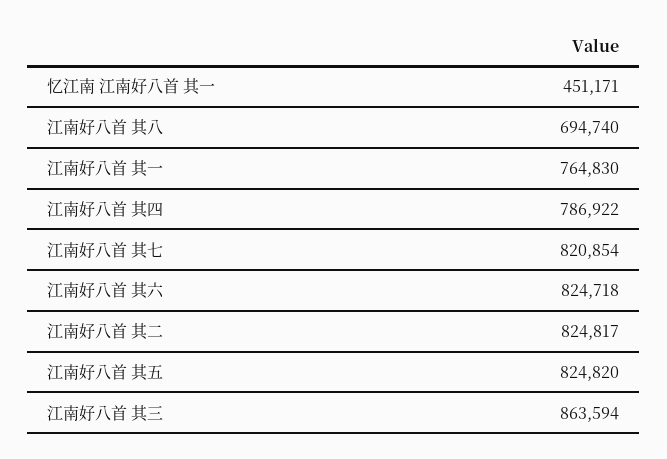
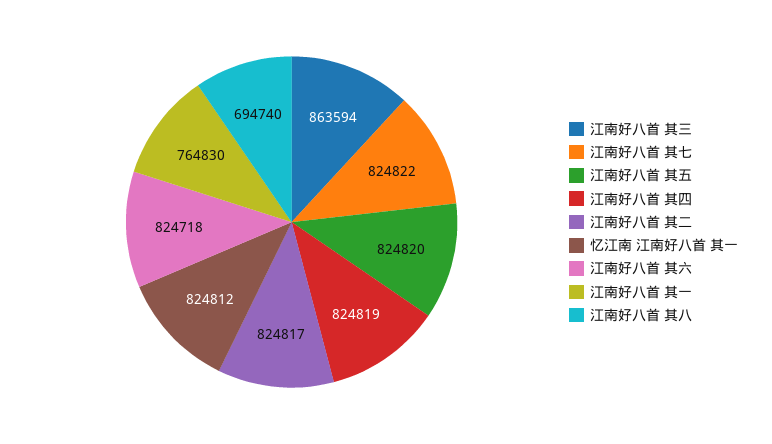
忆江南 江南好八首 其一: 451171 -> 824812
江南好八首 其四: 786922 -> 824819
江南好八首 其七: 820854 -> 824822

